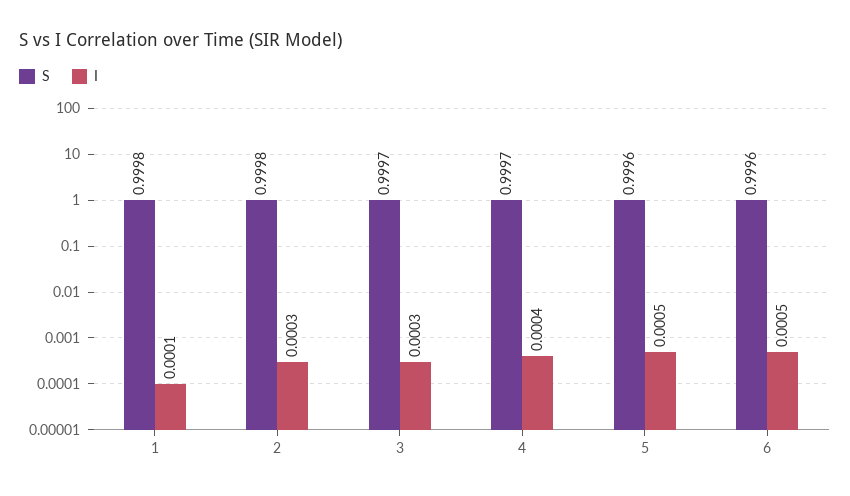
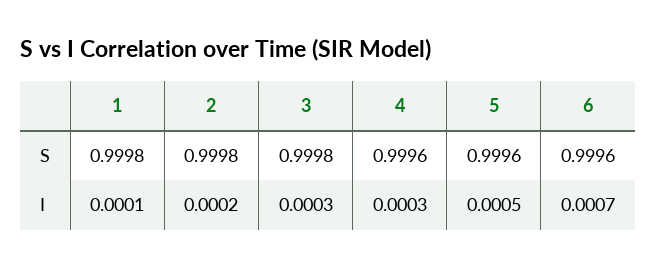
I, 2: 0.0003 -> 0.0002
S, 3: 0.9997 -> 0.9998
S, 4: 0.9997 -> 0.9996
I, 4: 0.0004 -> 0.0003
I, 6: 0.0005 -> 0.0007

